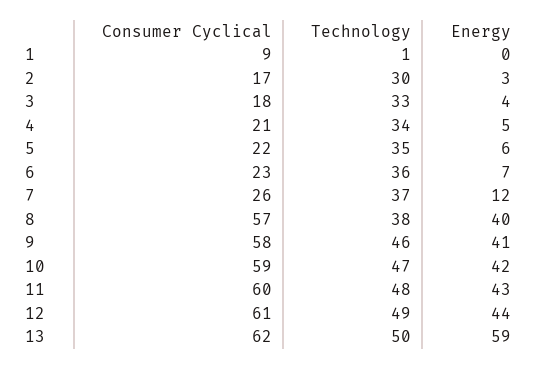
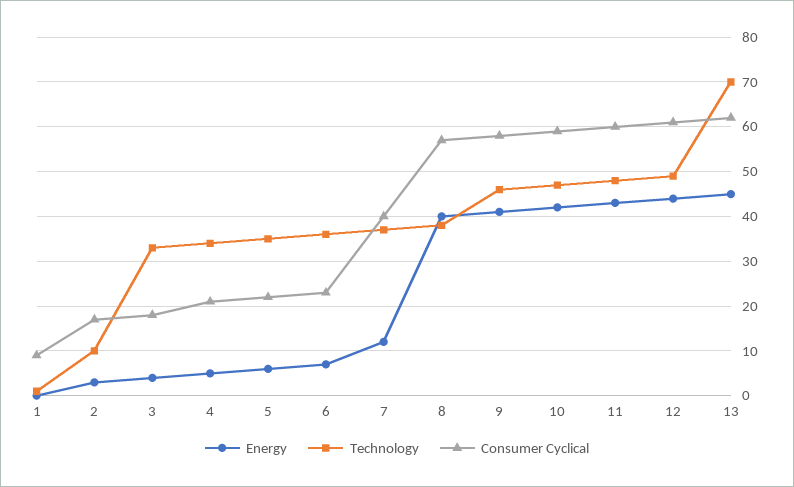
Technology, 2: 30 -> 10
Consumer Cyclical, 7: 26 -> 40
Technology, 13: 50 -> 70
Energy, 13: 59 -> 45

